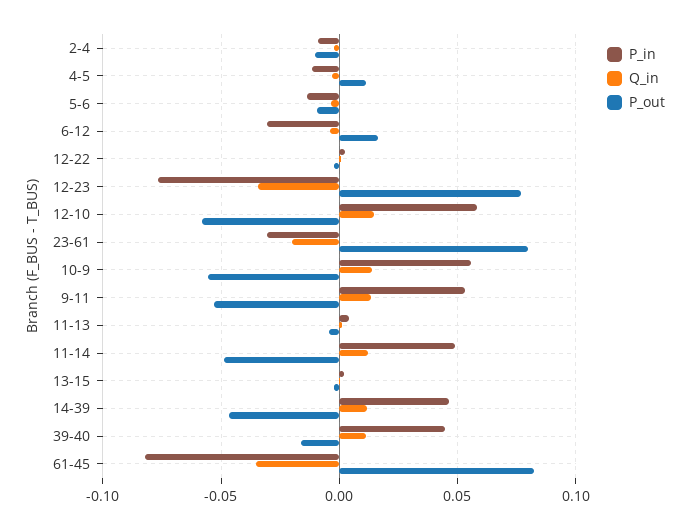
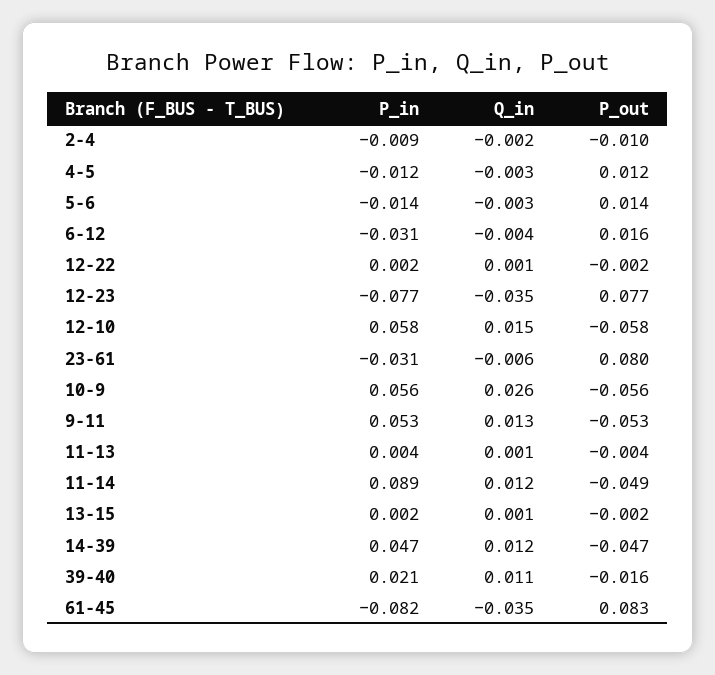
P_out, 5-6: -0.01 -> 0.014
Q_in, 23-61: -0.02 -> -0.006
Q_in, 10-9: 0.015 -> 0.026
P_in, 11-14: 0.05 -> 0.089
P_in, 39-40: 0.045 -> 0.021

